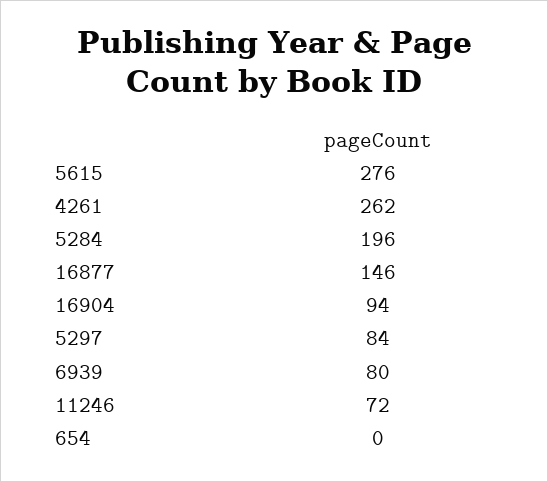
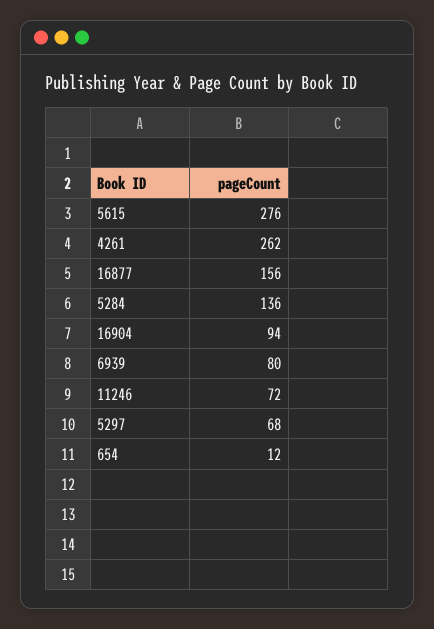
5284: 196 -> 136
16877: 146 -> 156
5297: 84 -> 68
654: 0 -> 12

